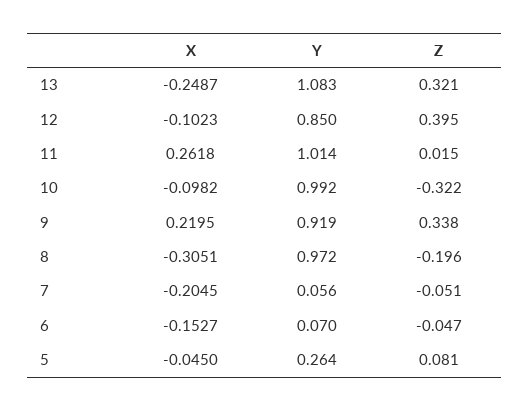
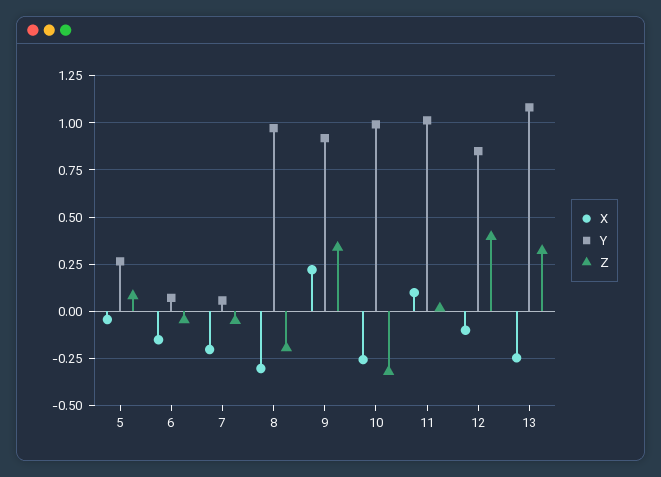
X, 11: 0.2618 -> 0.1
X, 10: -0.0982 -> -0.25

